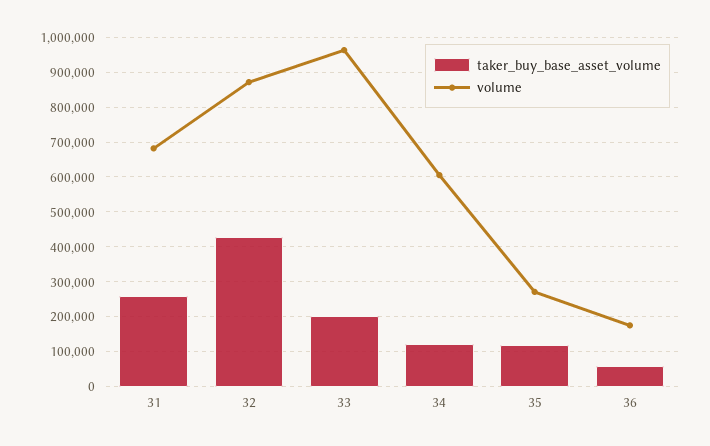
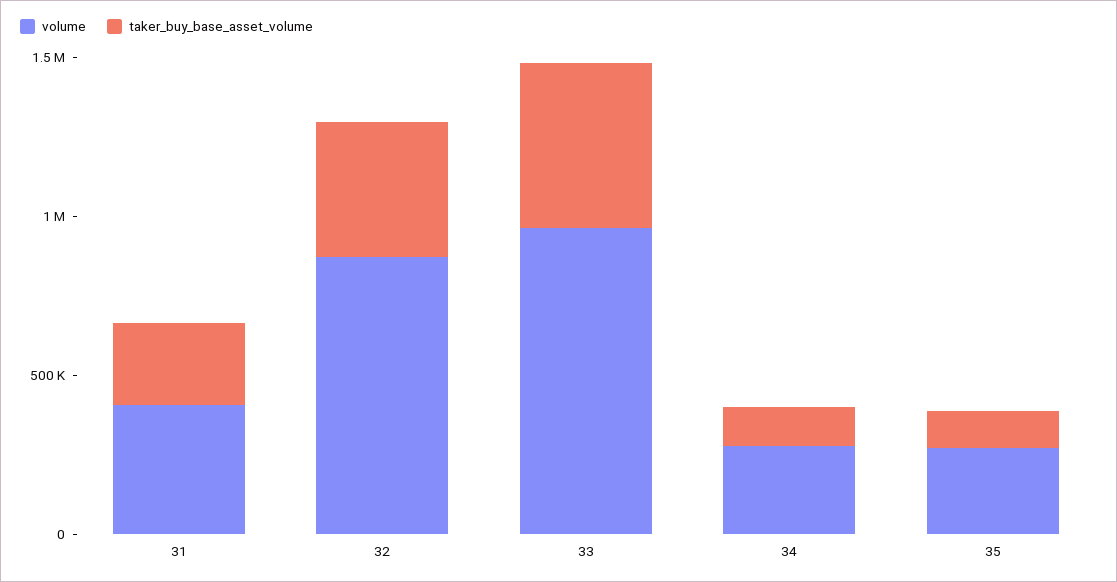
volume, 31: 680000 -> 400000
taker_buy_base_asset_volume, 33: 200000 -> 500000
volume, 34: 600000 -> 300000
taker_buy_base_asset_volume, 36: 60000 -> none
volume, 36: 180000 -> none

